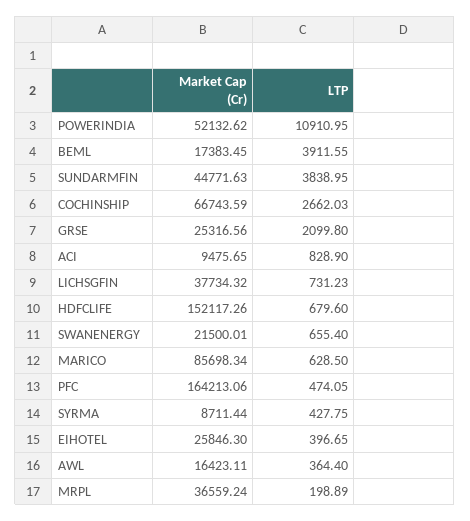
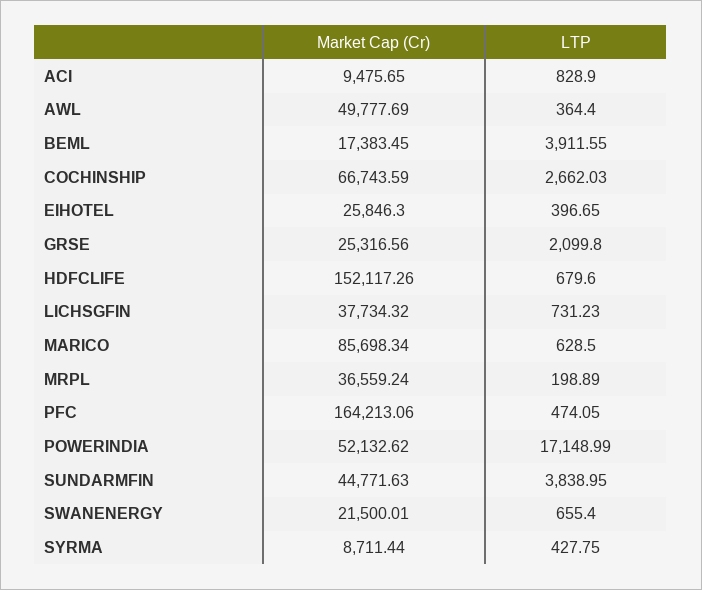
LTP, POWERINDIA: 10910.95 -> 17148.99
Market Cap (Cr), AWL: 16423.11 -> 49777.69

